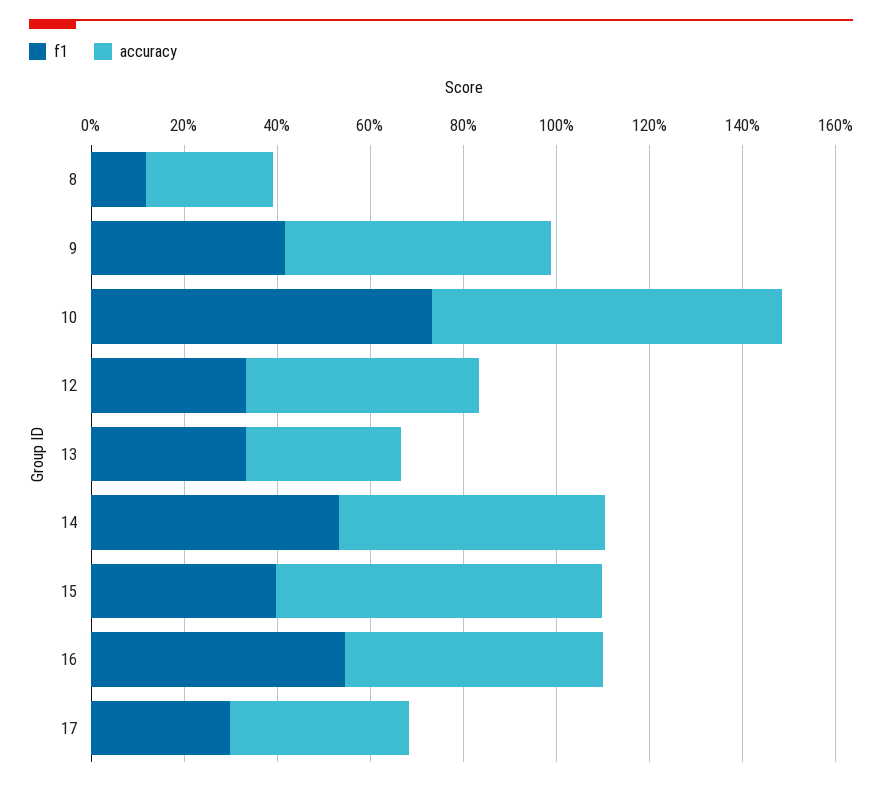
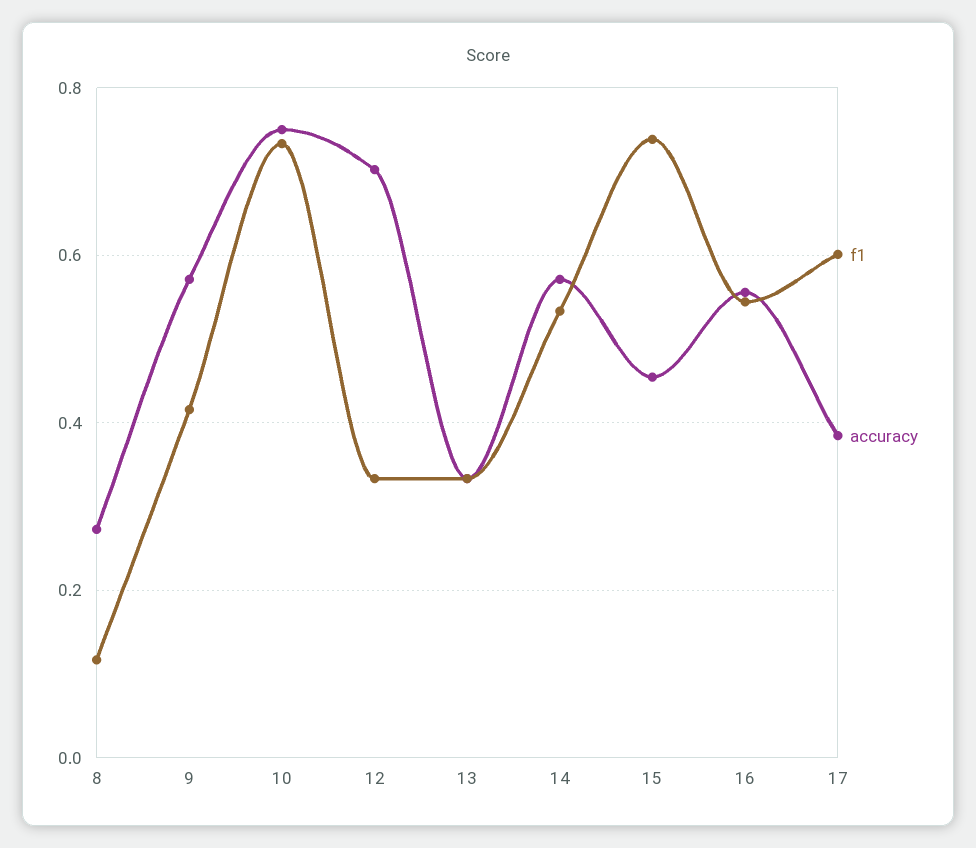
accuracy, 12: 0.5 -> 0.7
f1, 15: 0.4 -> 0.74
accuracy, 15: 0.7 -> 0.46
f1, 17: 0.3 -> 0.6

